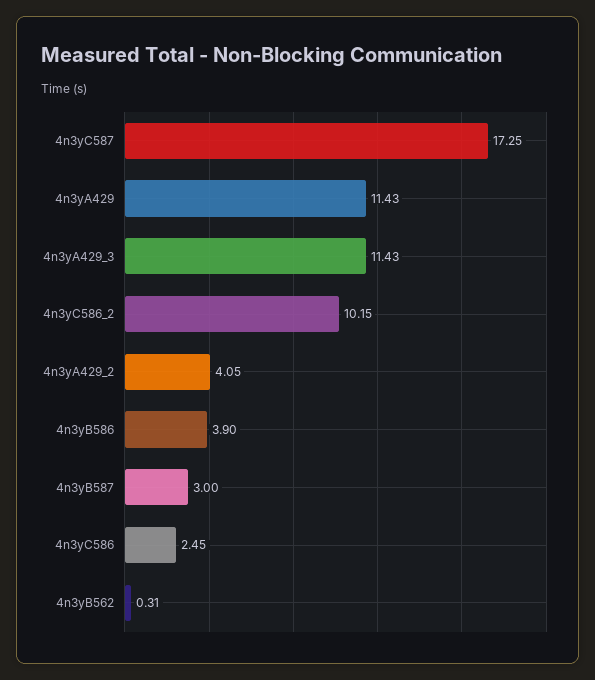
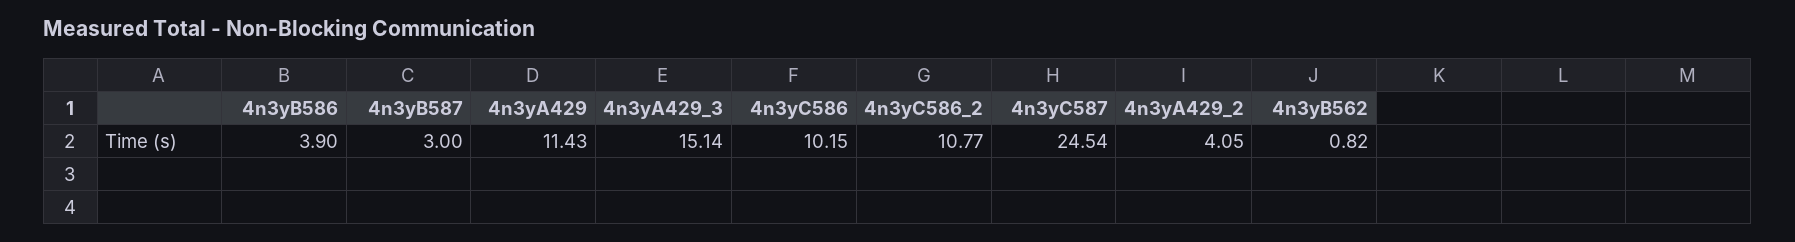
4n3yC587: 17.25 -> 24.54
4n3yA429_3: 11.43 -> 15.14
4n3yC586_2: 10.15 -> 10.77
4n3yC586: 2.45 -> 10.15
4n3yB562: 0.31 -> 0.82

